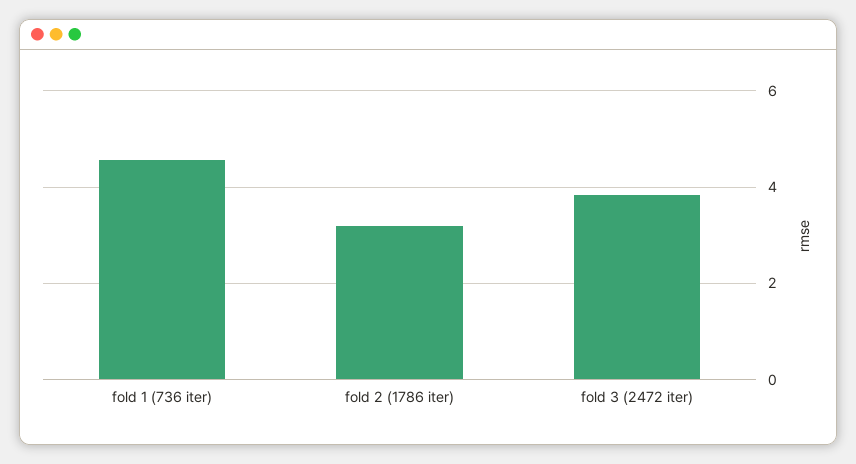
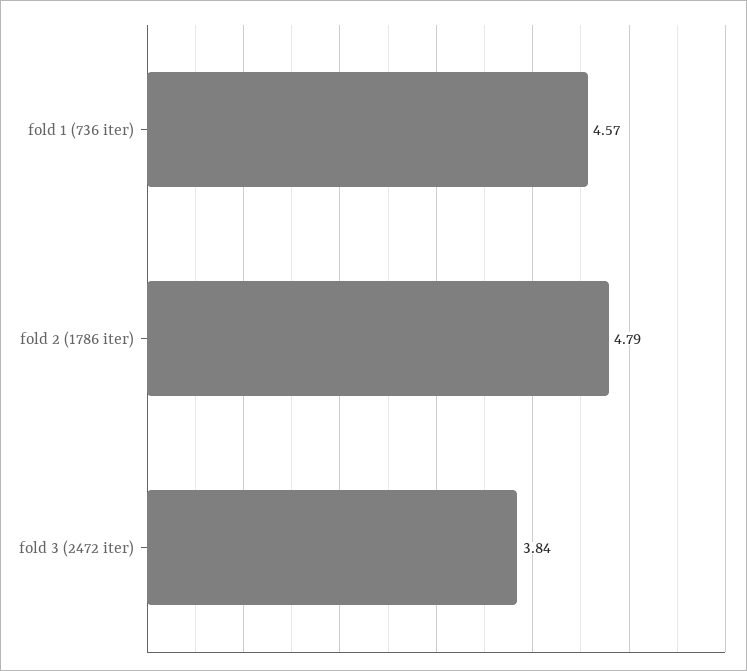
fold 2 (1786 iter): 3.2 -> 4.79

